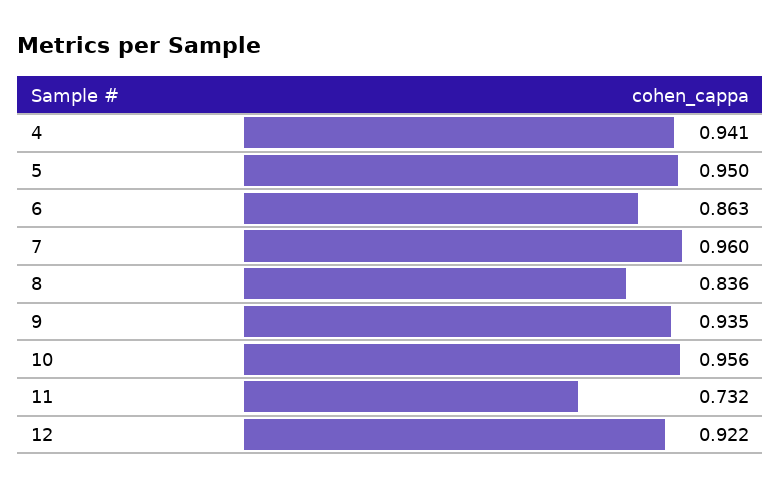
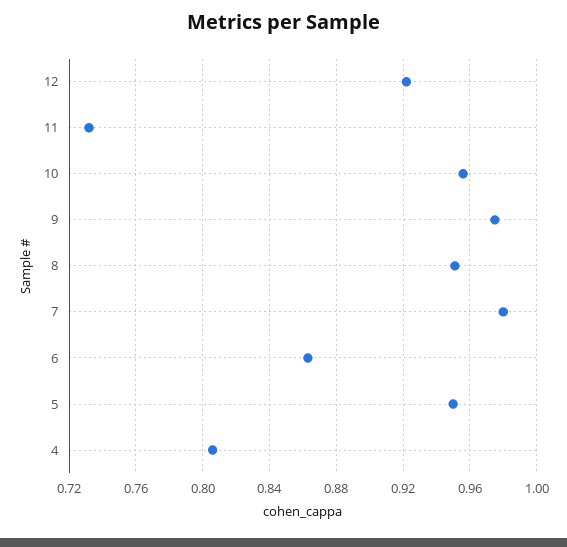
4: 0.941 -> 0.805
7: 0.96 -> 0.98
8: 0.836 -> 0.95
9: 0.935 -> 0.975

